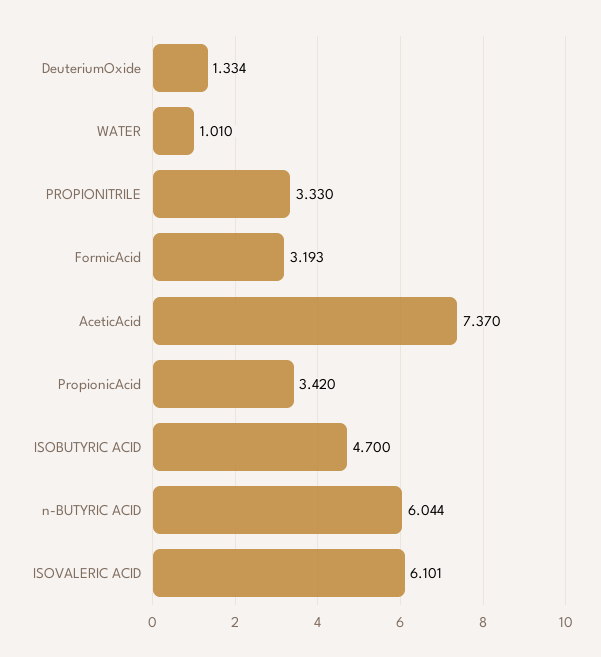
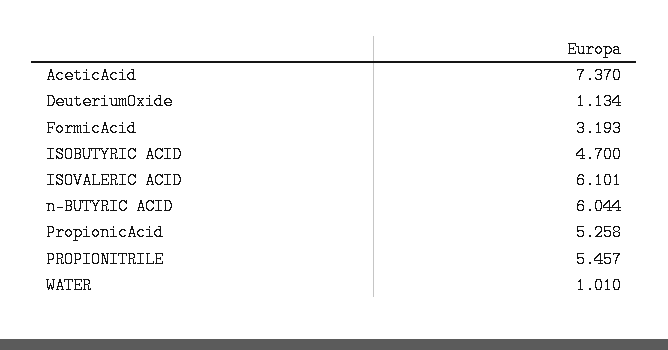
DeuteriumOxide: 1.334 -> 1.134
PROPIONITRILE: 3.33 -> 5.457
PropionicAcid: 3.42 -> 5.258

